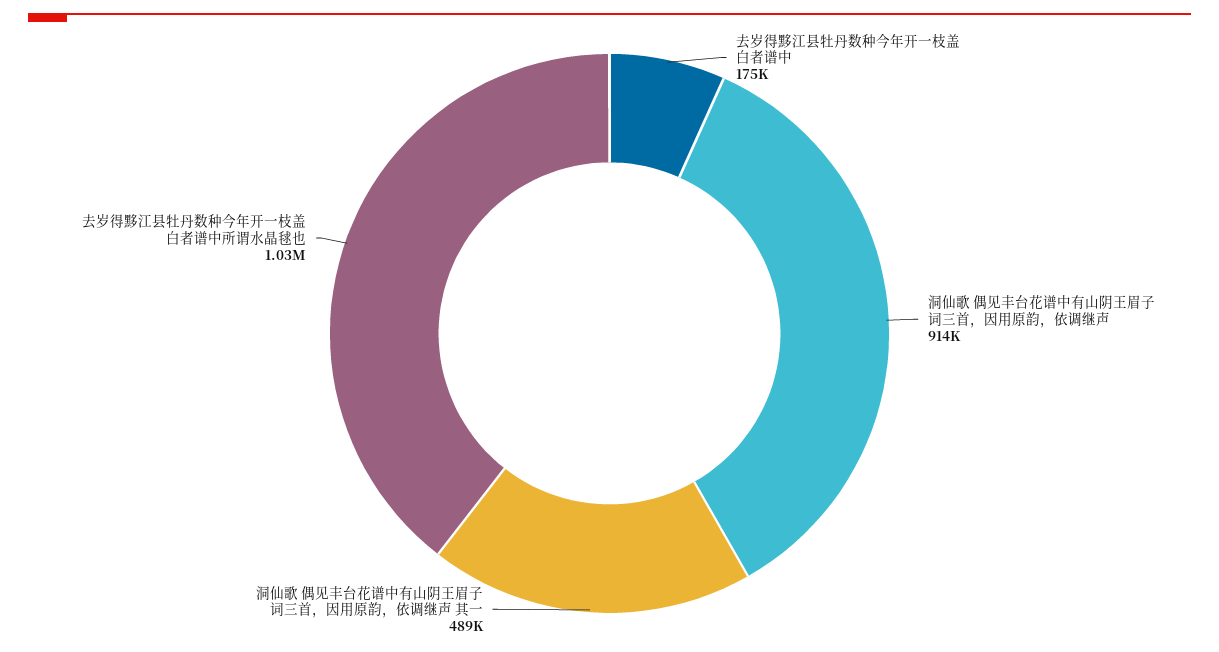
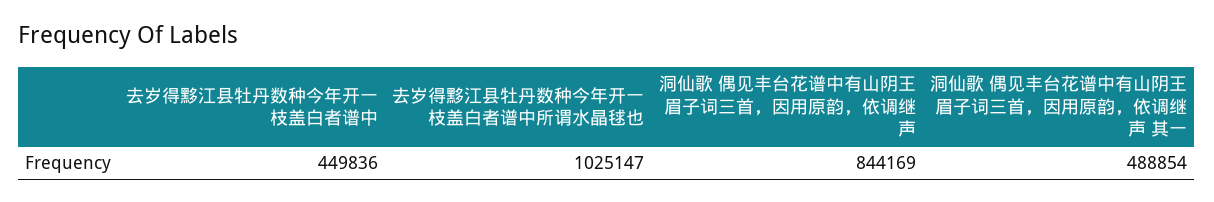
去岁得黟江县牡丹数种今年开一枝盖白者谱中: 175000 -> 449836
洞仙歌 偶见丰台花谱中有山阴王眉子词三首，因用原韵，依调继声: 914000 -> 844169

